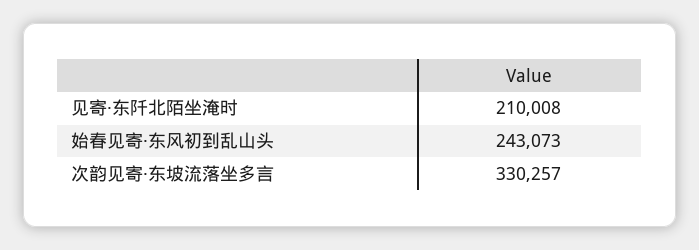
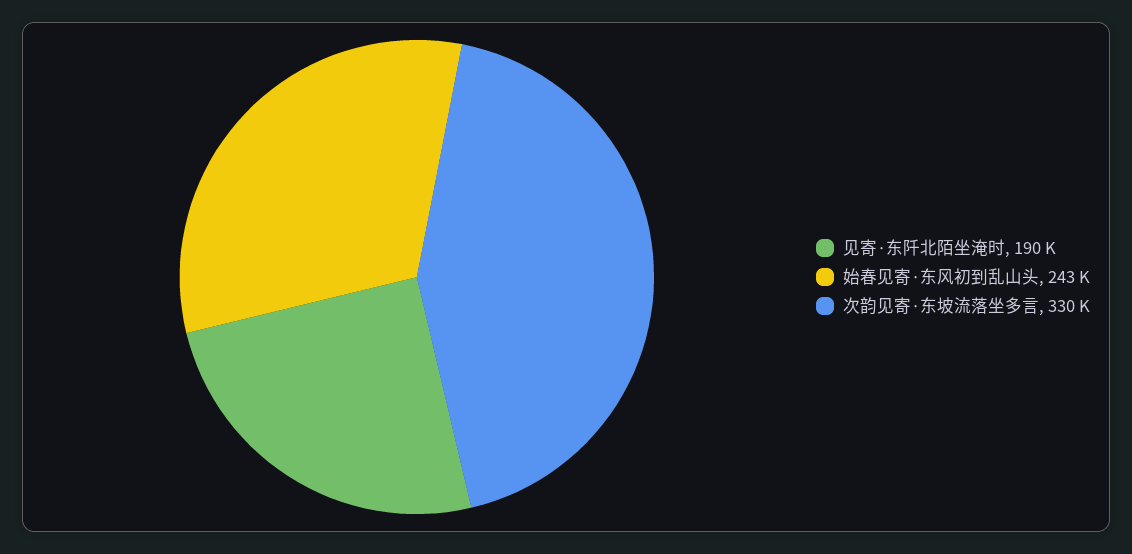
见寄·东阡北陌坐淹时: 210008 -> 190000

